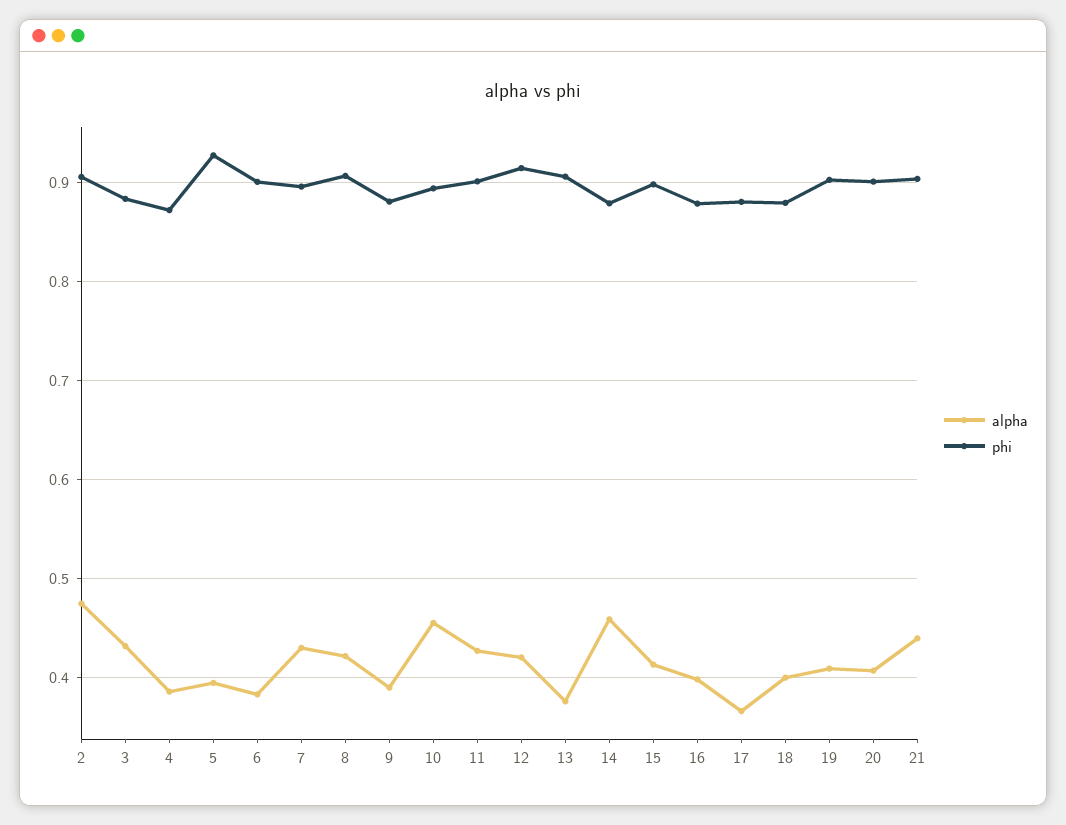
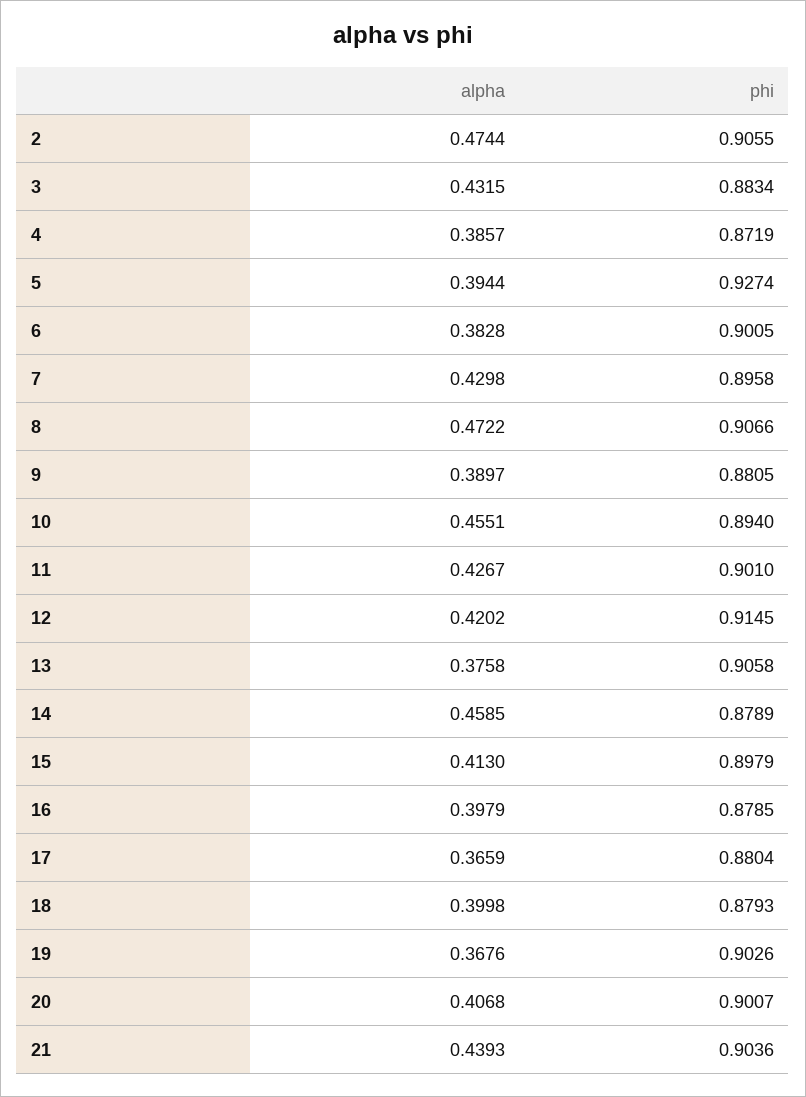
alpha, 8: 0.42 -> 0.4722
alpha, 19: 0.41 -> 0.3676

